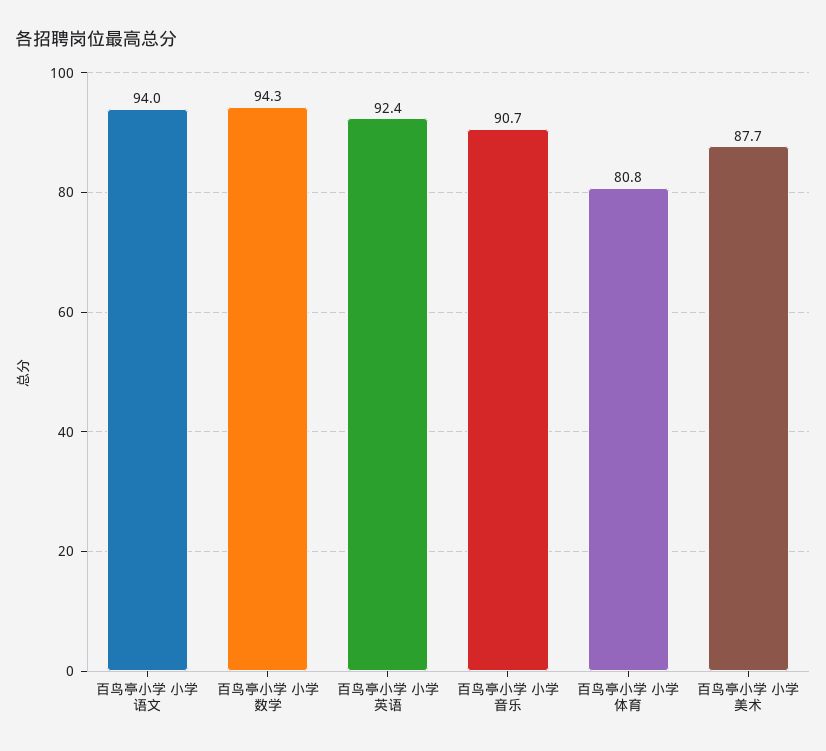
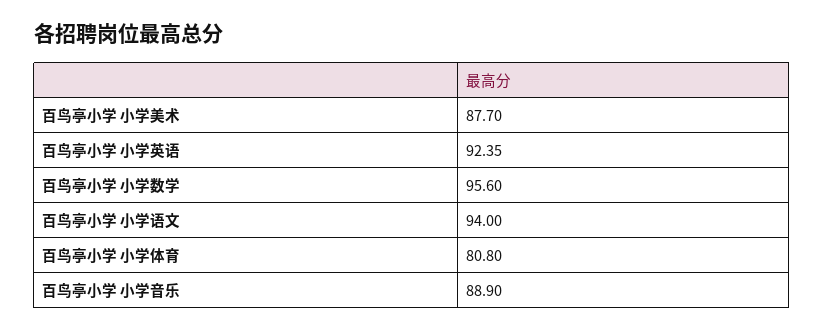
百鸟亭小学 小学数学: 94.3 -> 95.6
百鸟亭小学 小学音乐: 90.7 -> 88.9

